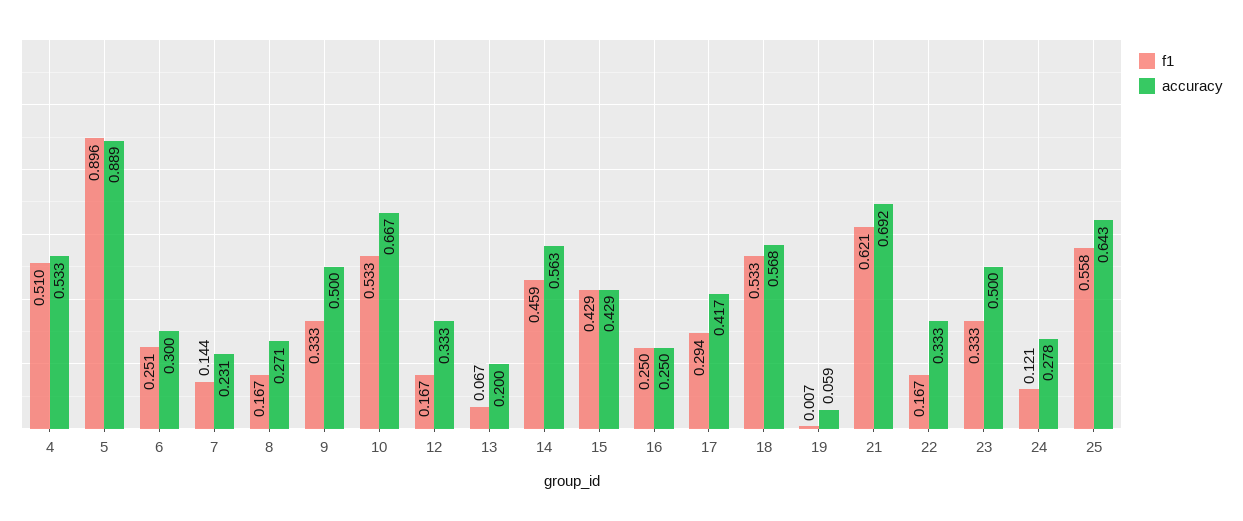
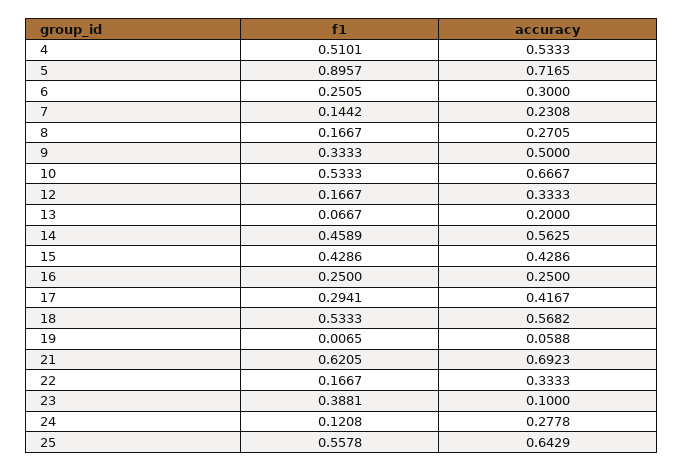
accuracy, 5: 0.889 -> 0.7165
f1, 23: 0.333 -> 0.3881
accuracy, 23: 0.5 -> 0.1

